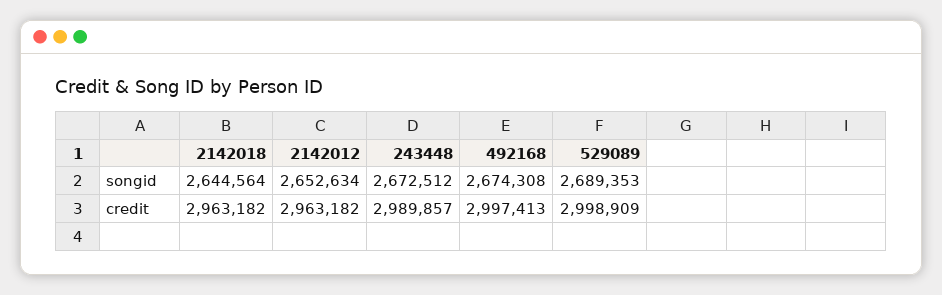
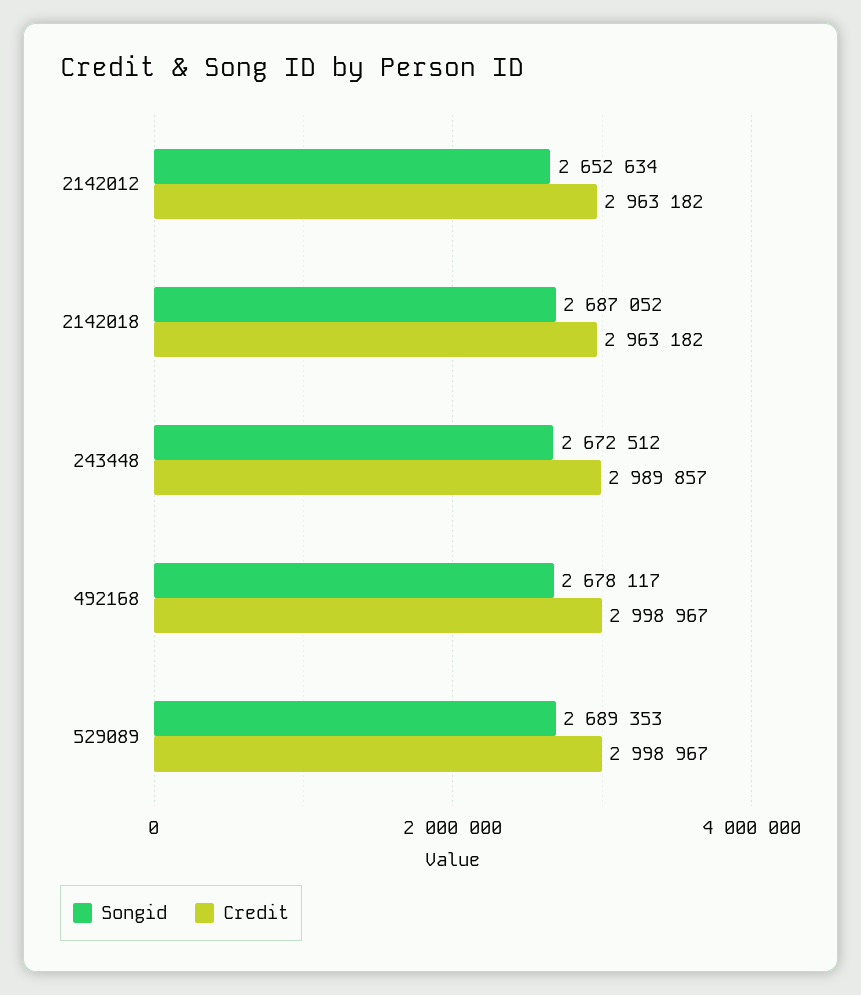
songid, 2142018: 2644564 -> 2687052
songid, 492168: 2674308 -> 2678117
credit, 492168: 2997413 -> 2998967
credit, 529089: 2998909 -> 2998967

